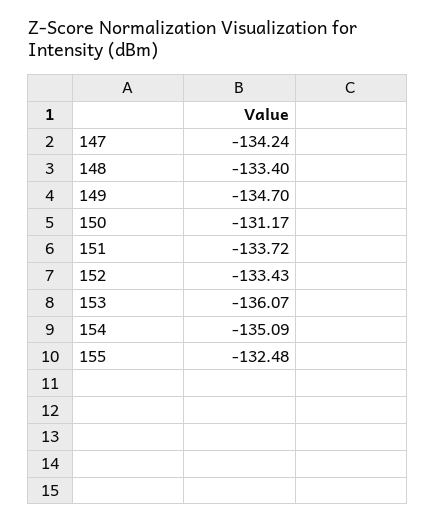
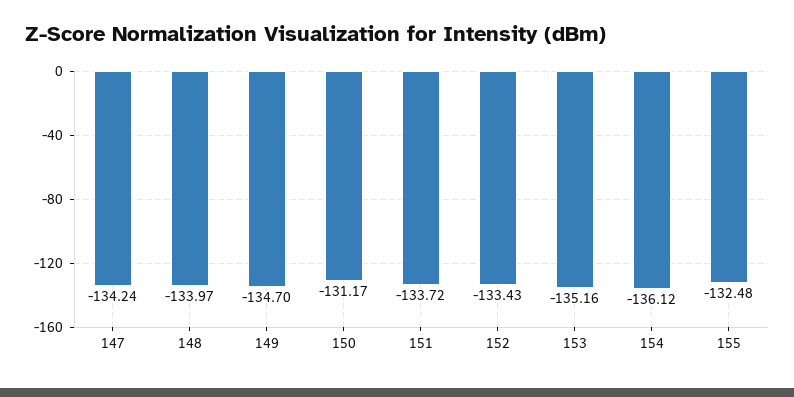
148: -133.4 -> -133.97
153: -136.07 -> -135.16
154: -135.09 -> -136.12

